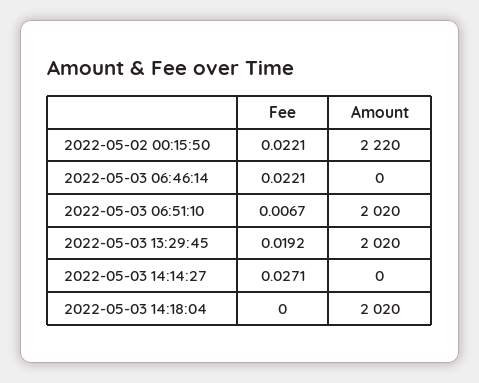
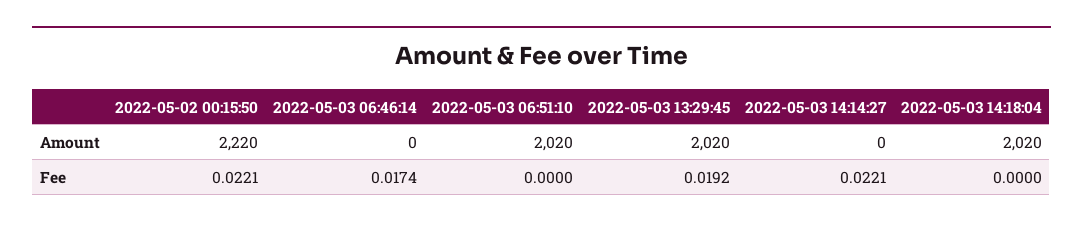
Fee, 2022-05-03 06:46:14: 0.0221 -> 0.0174
Fee, 2022-05-03 06:51:10: 0.0067 -> 0
Fee, 2022-05-03 14:14:27: 0.0271 -> 0.0221

